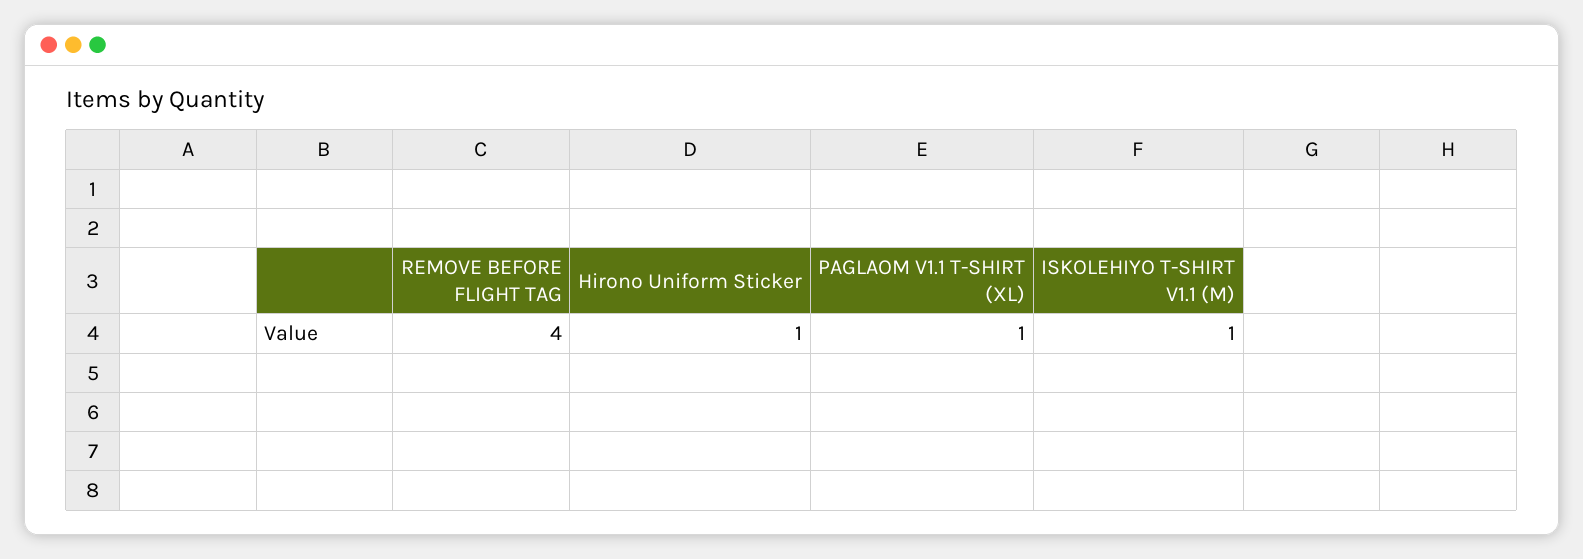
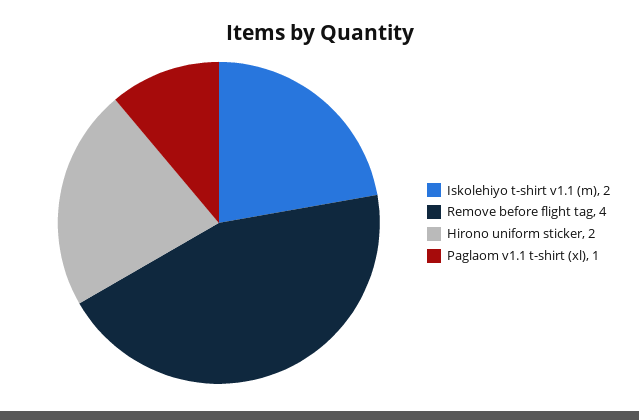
Hirono Uniform Sticker: 1 -> 2
ISKOLEHIYO T-SHIRT V1.1 (M): 1 -> 2

